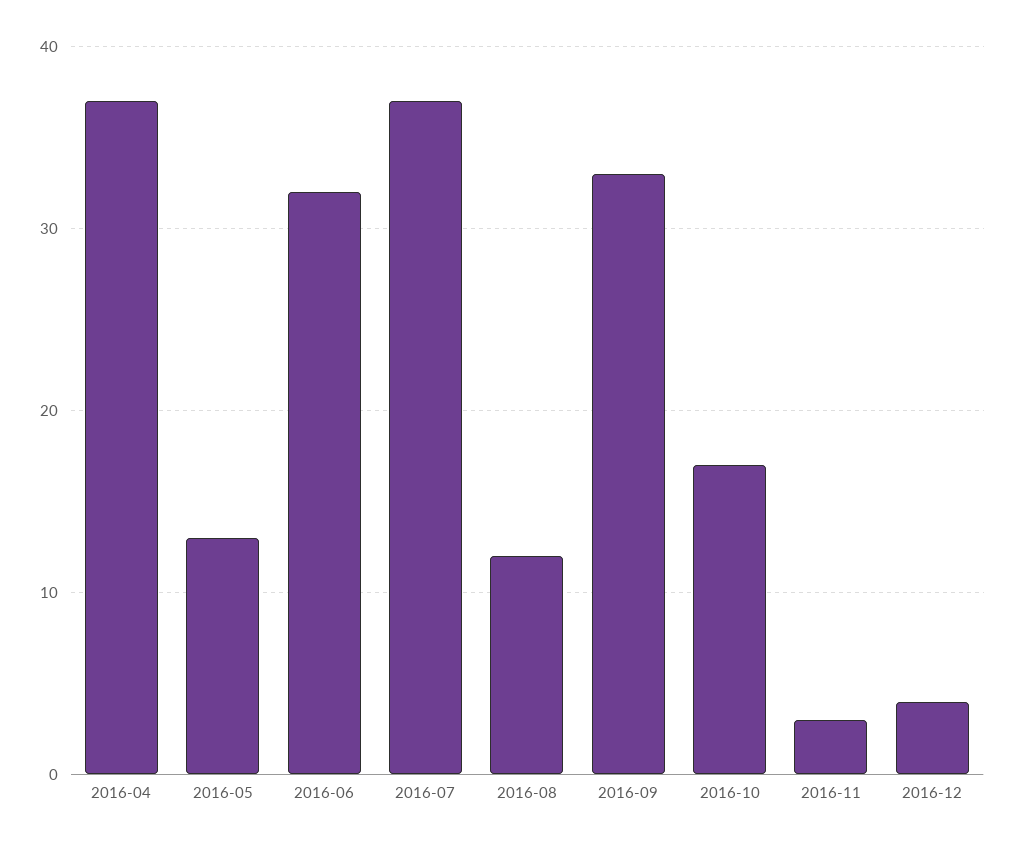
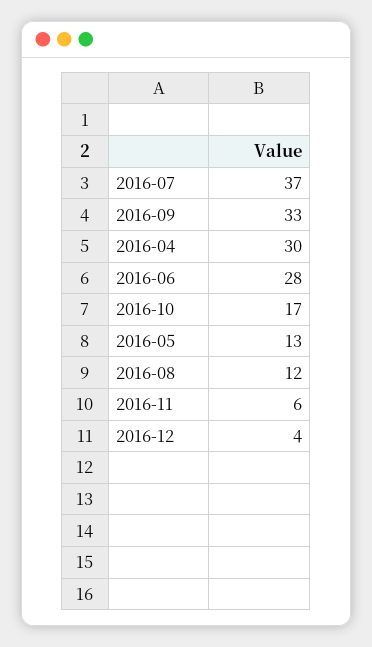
2016-04: 37 -> 30
2016-06: 32 -> 28
2016-11: 3 -> 6

